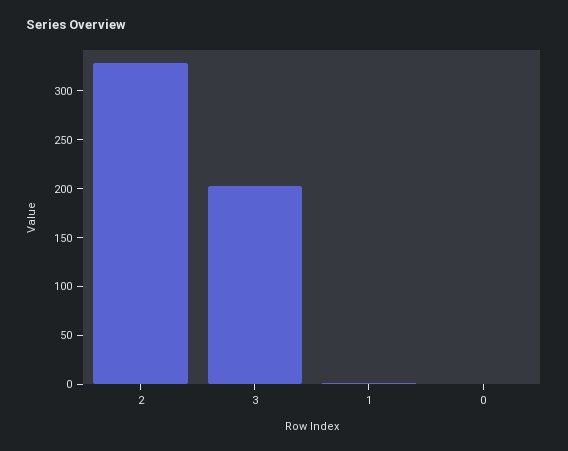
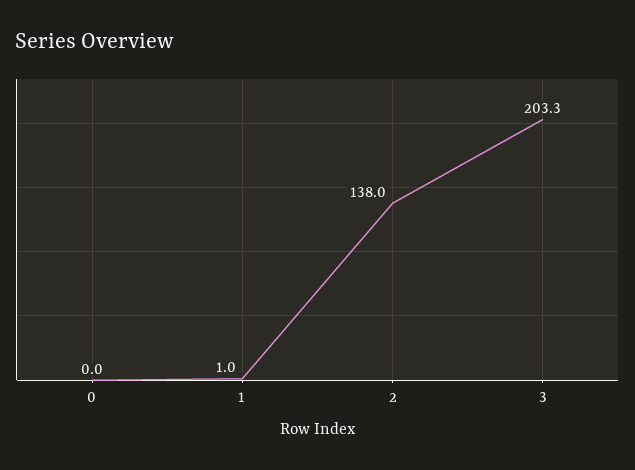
2: 330 -> 138

